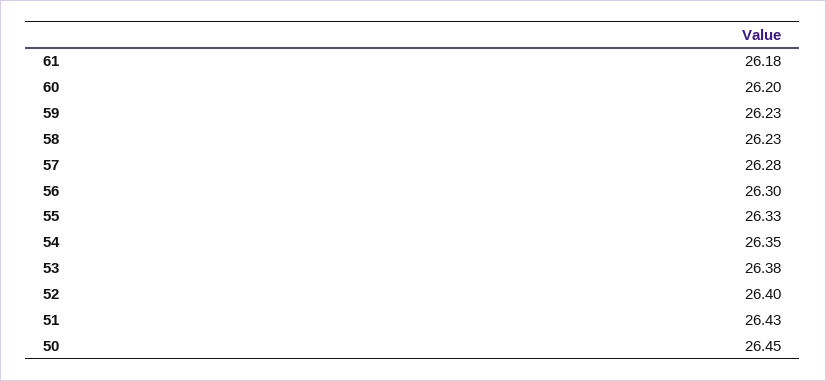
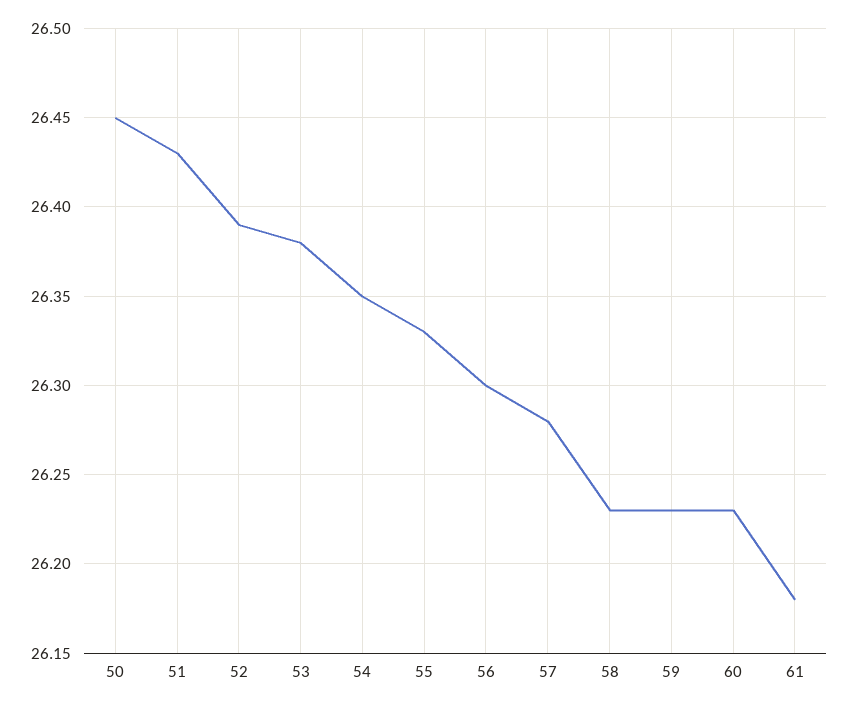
60: 26.2 -> 26.23
52: 26.4 -> 26.39

